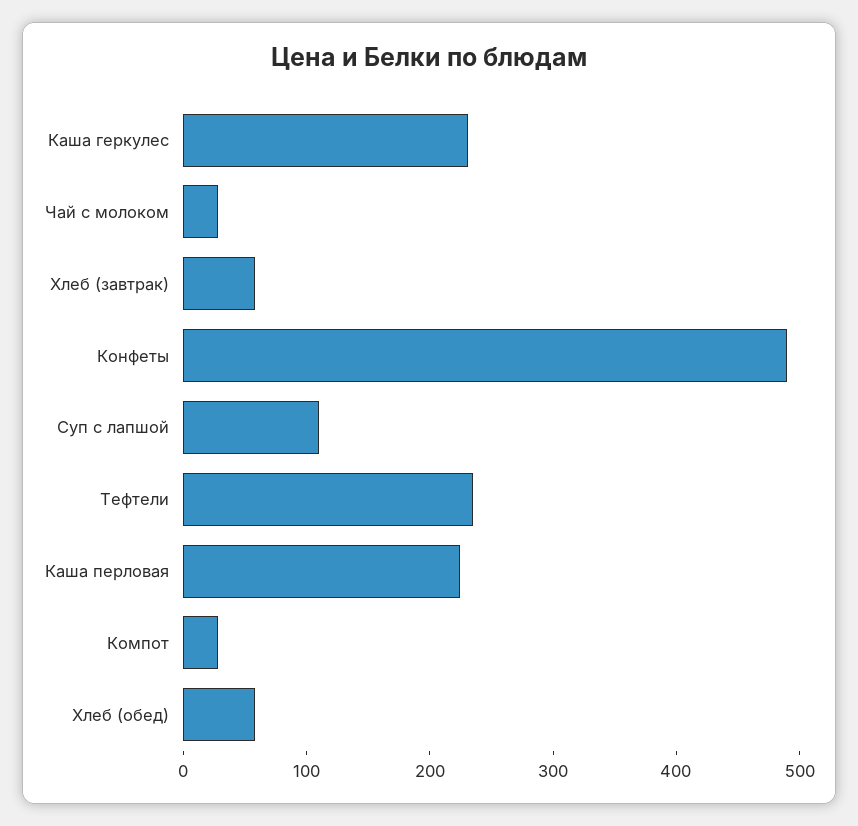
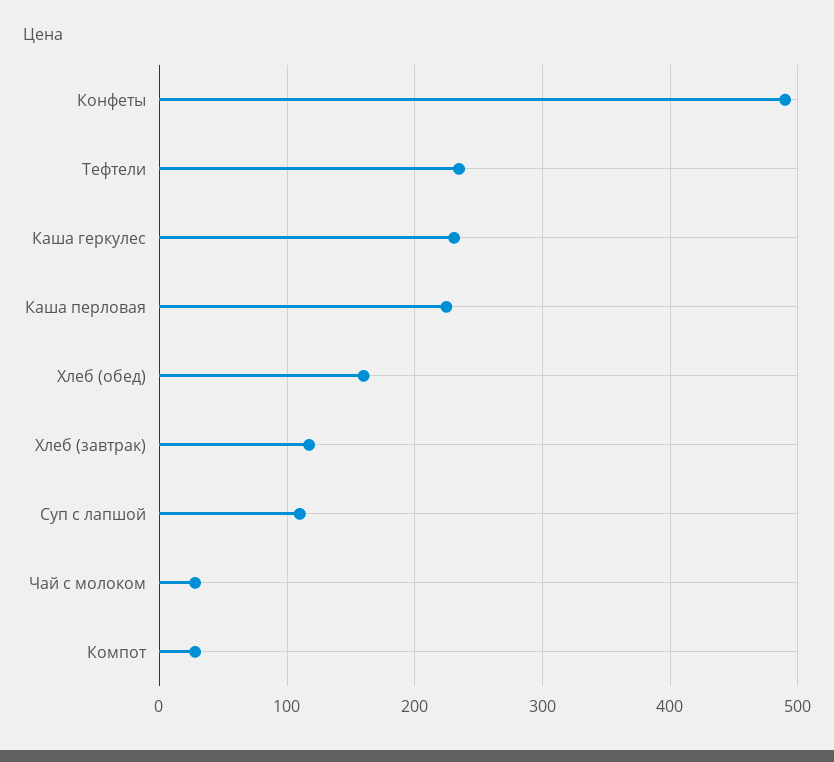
Хлеб (завтрак): 60 -> 120
Хлеб (обед): 60 -> 160

